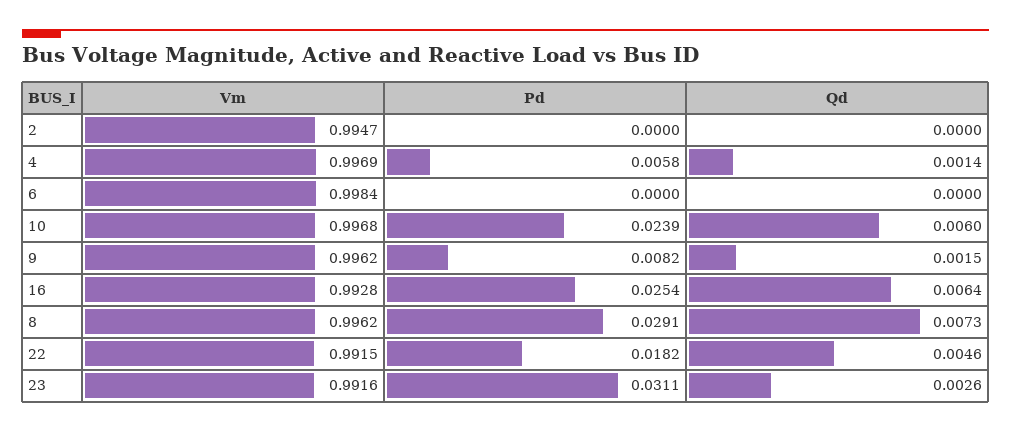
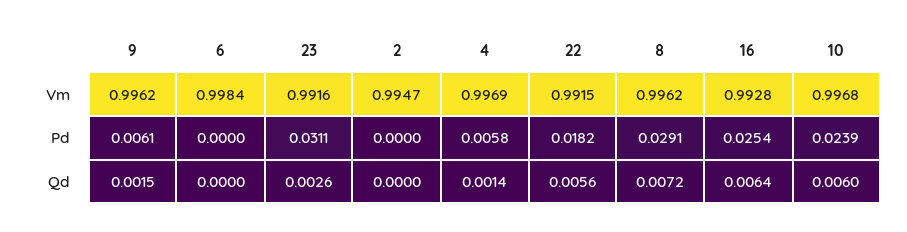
Pd, 9: 0.0082 -> 0.0061
Qd, 8: 0.0073 -> 0.0072
Qd, 22: 0.0046 -> 0.0056

